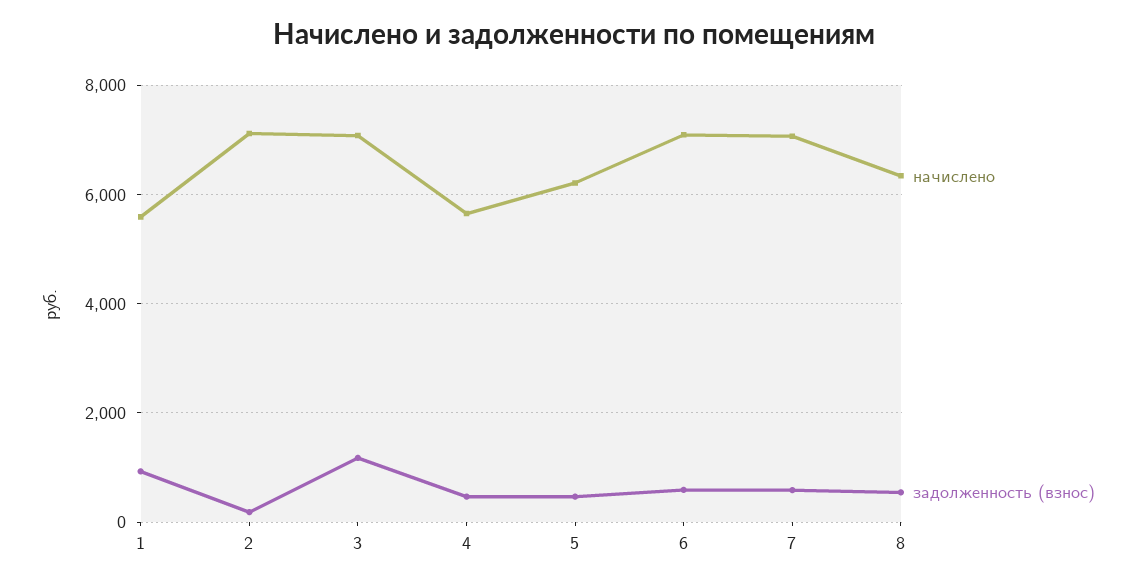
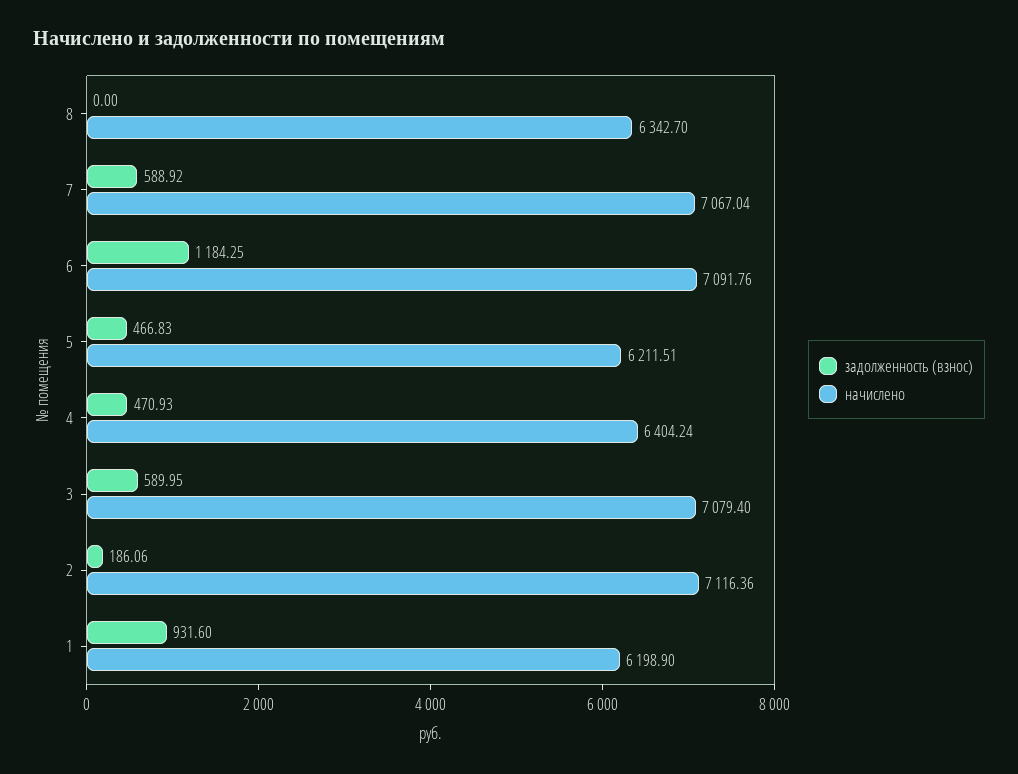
начислено, 1: 5600 -> 6198.9
задолженность (взнос), 3: 1200 -> 589.95
начислено, 4: 5600 -> 6404.24
задолженность (взнос), 6: 600 -> 1184.25
задолженность (взнос), 8: 600 -> 0

